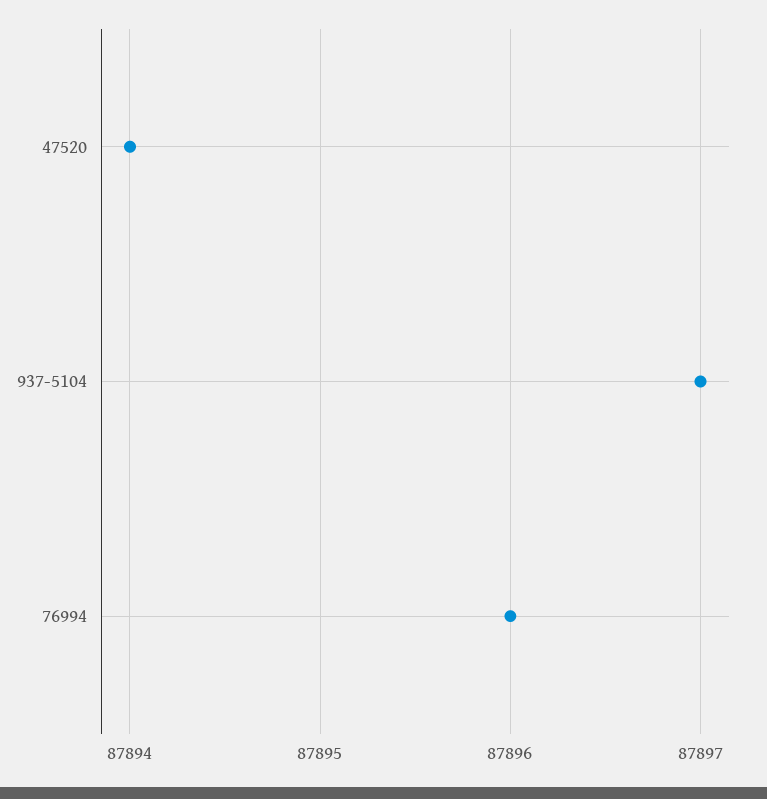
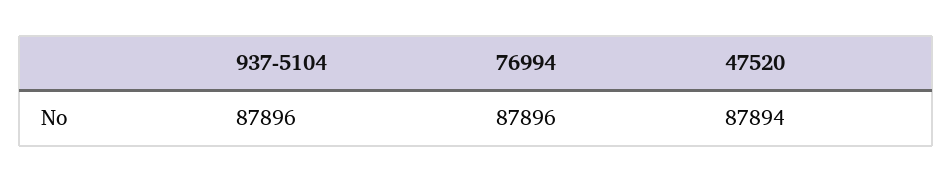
937-5104: 87897 -> 87896

